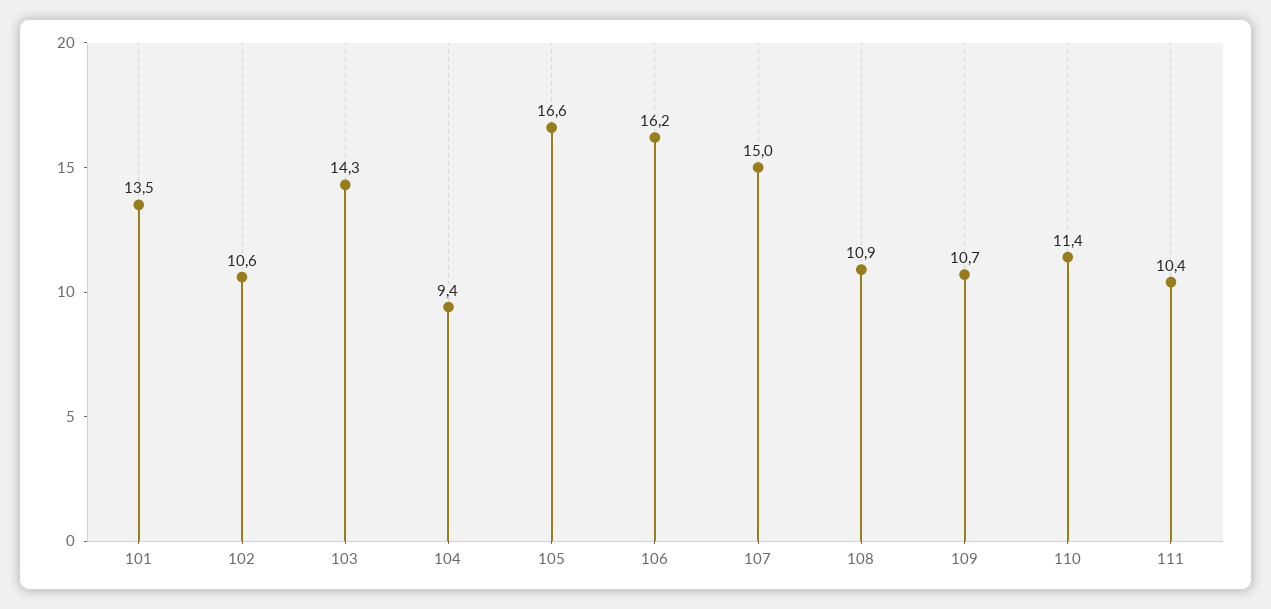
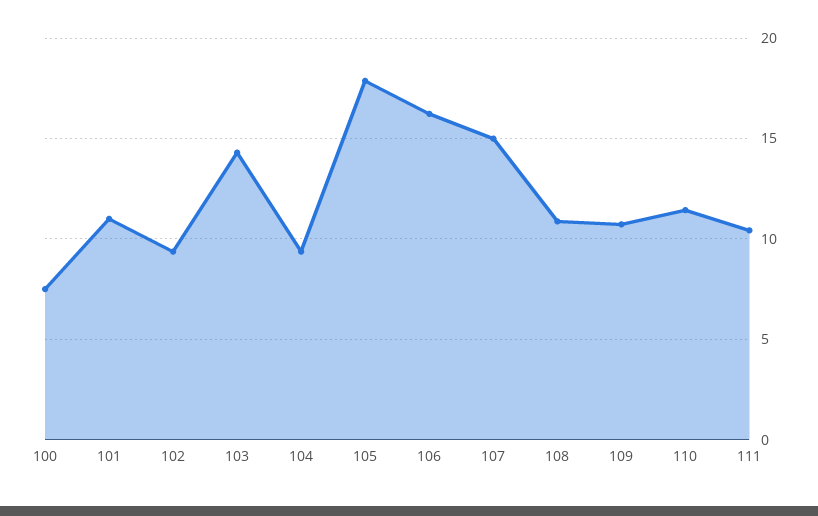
101: 13.5 -> 11
102: 10.6 -> 9.5
105: 16.6 -> 18
100: none -> 7.5

